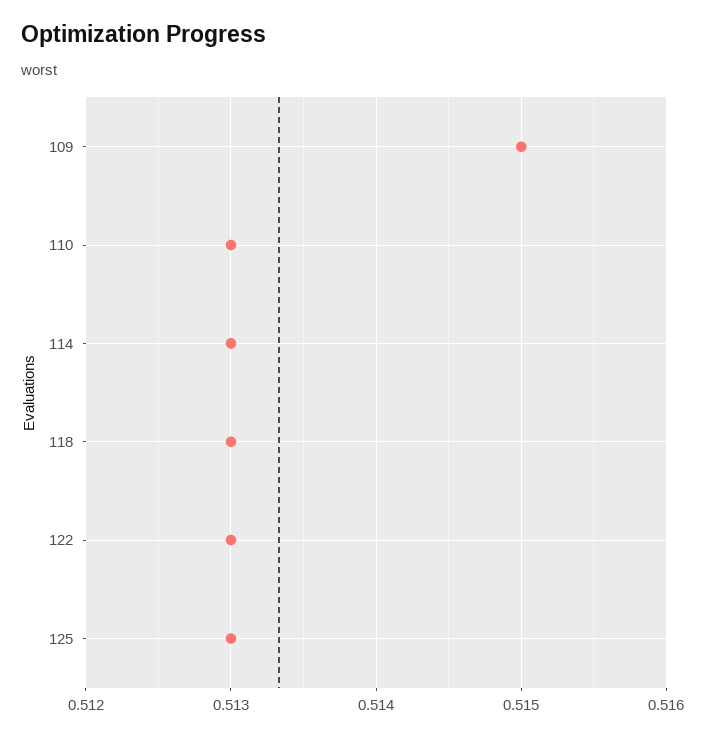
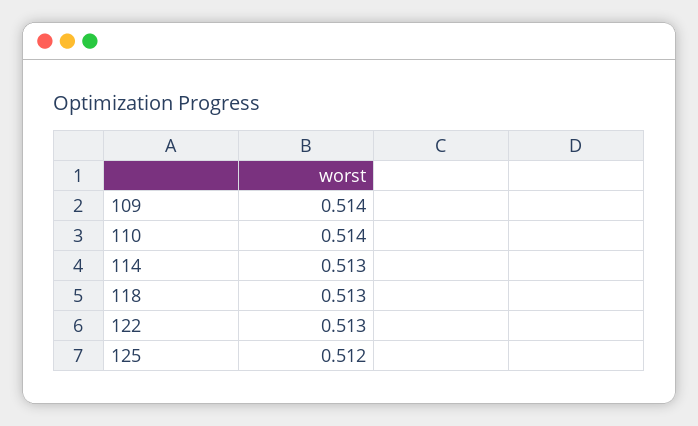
109: 0.515 -> 0.514
110: 0.513 -> 0.514
125: 0.513 -> 0.512

